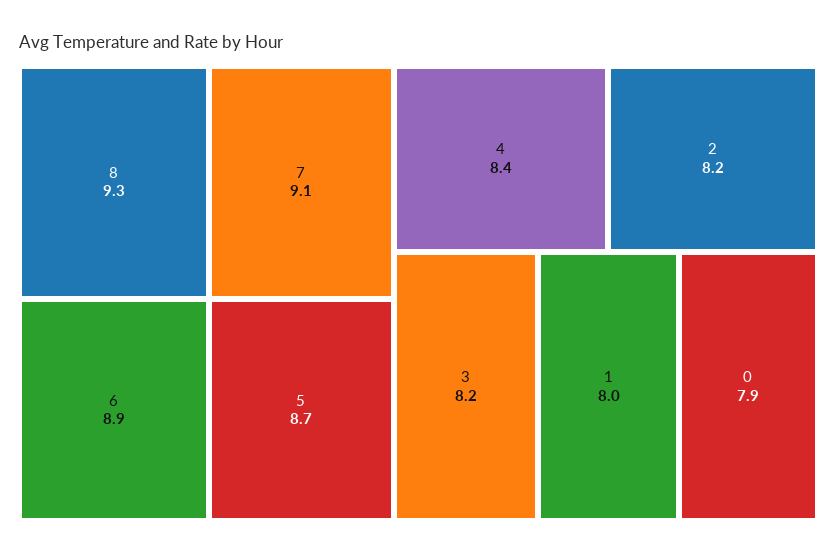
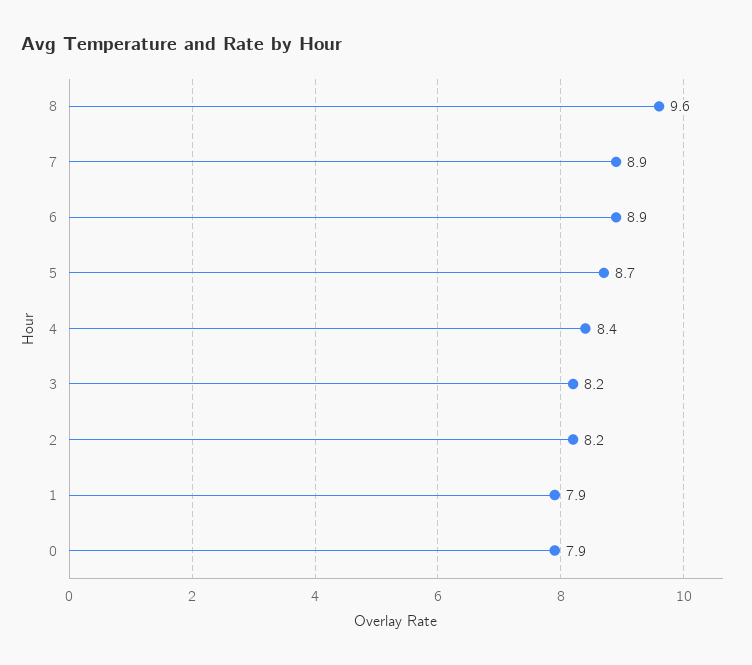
8: 9.3 -> 9.6
7: 9.1 -> 8.9
1: 8 -> 7.9

